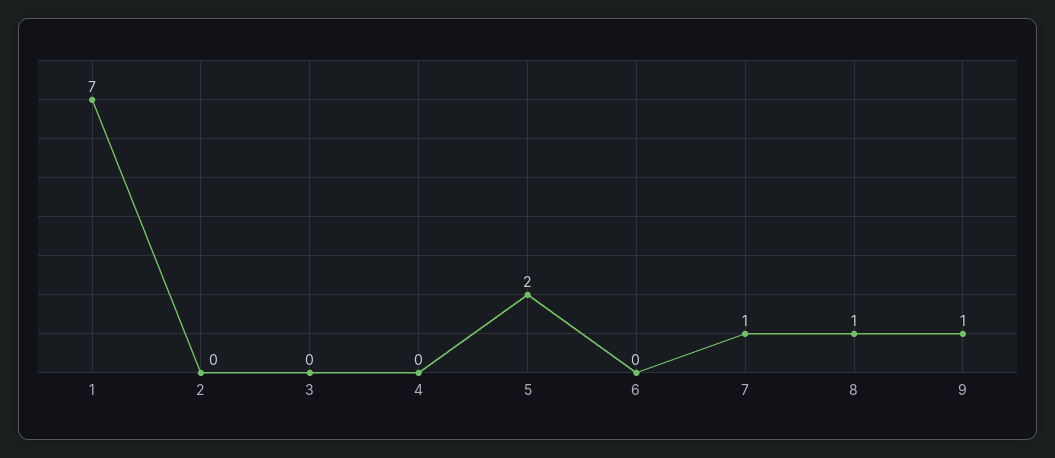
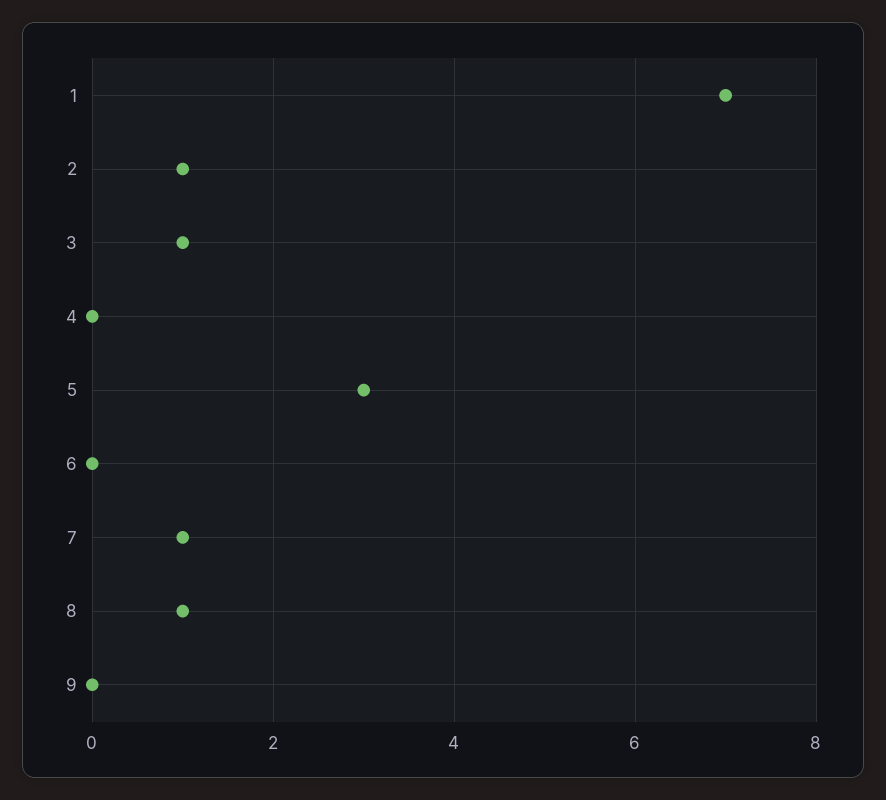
2: 0 -> 1
3: 0 -> 1
5: 2 -> 3
9: 1 -> 0

